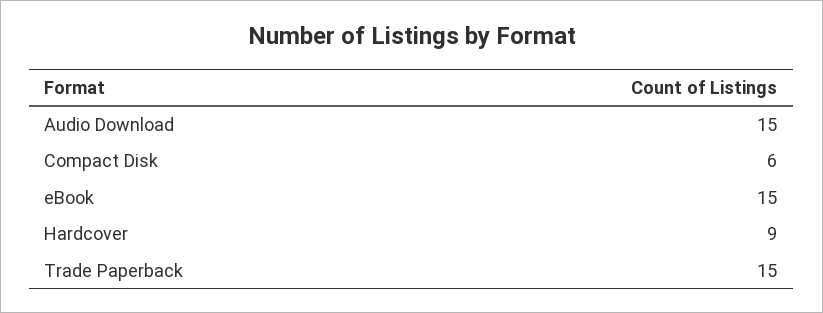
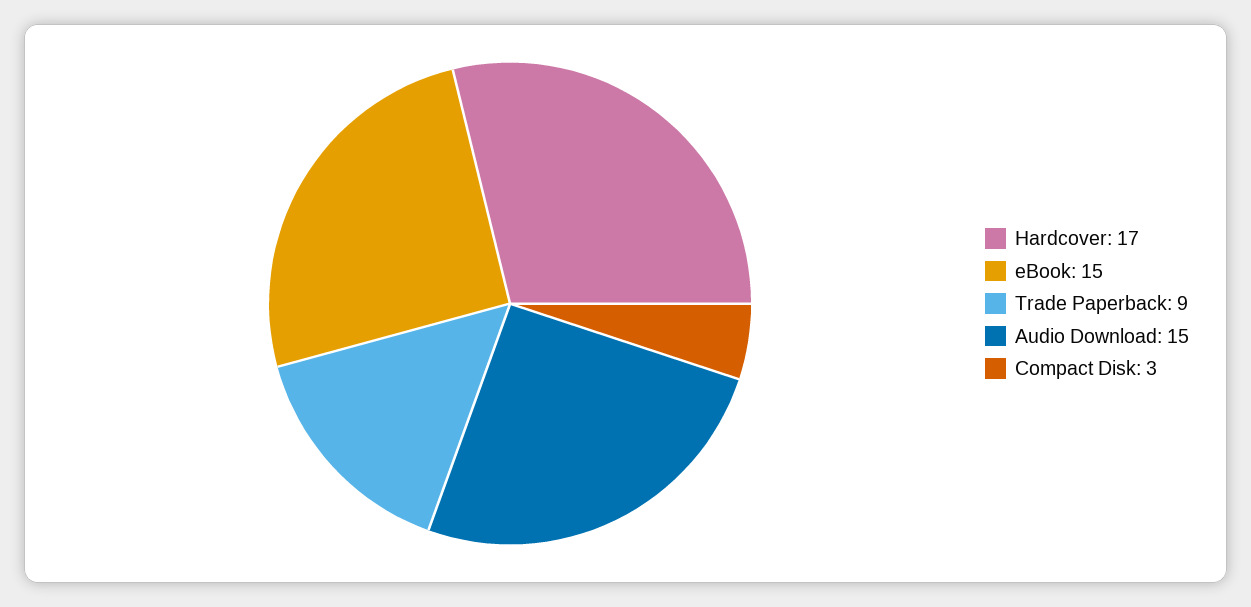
Compact Disk: 6 -> 3
Hardcover: 9 -> 17
Trade Paperback: 15 -> 9

